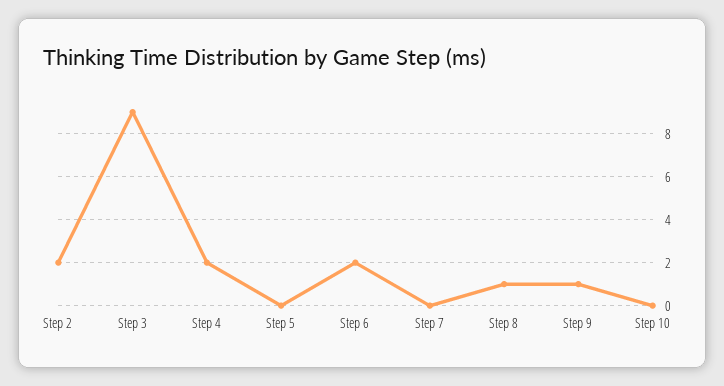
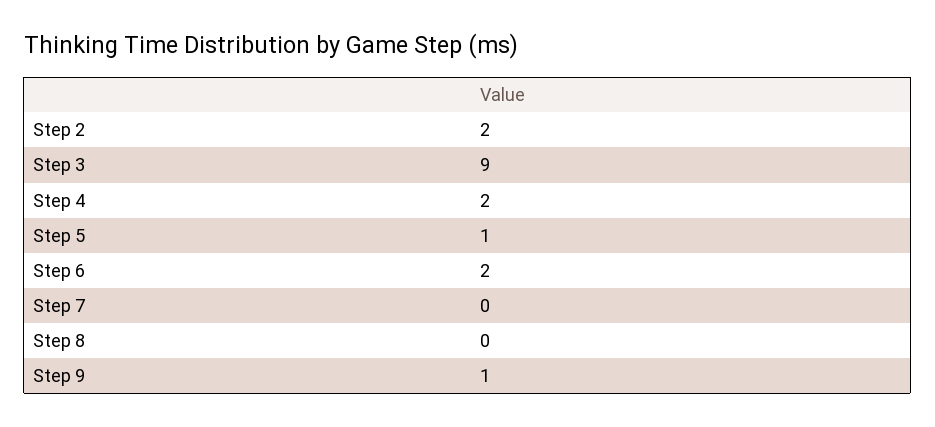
Step 5: 0 -> 1
Step 8: 1 -> 0
Step 10: 0 -> none

